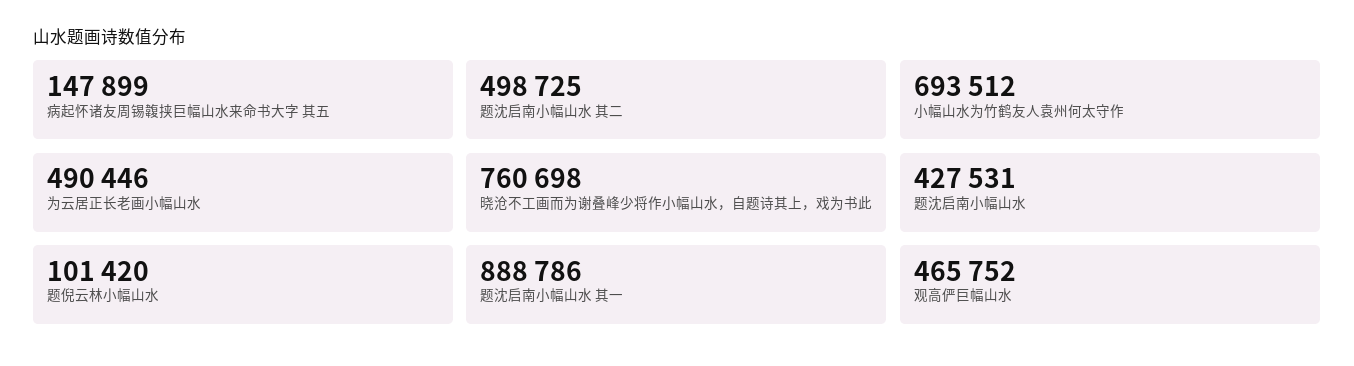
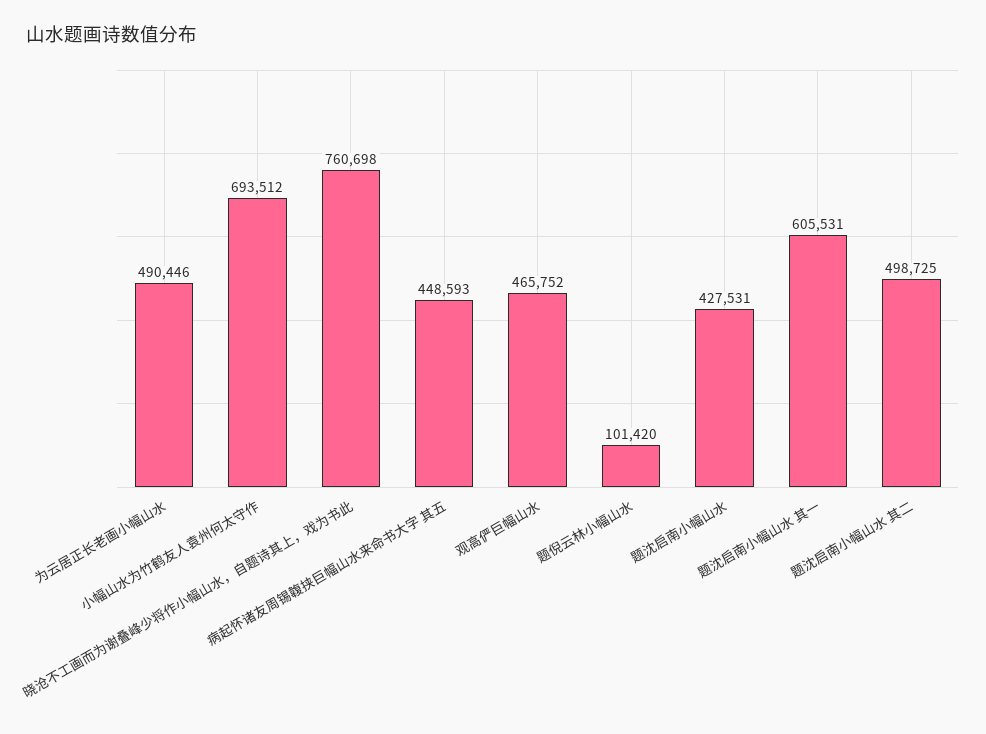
病起怀诸友周锡䪖挟巨幅山水来命书大字 其五: 147899 -> 448593
题沈启南小幅山水 其一: 888786 -> 605531

